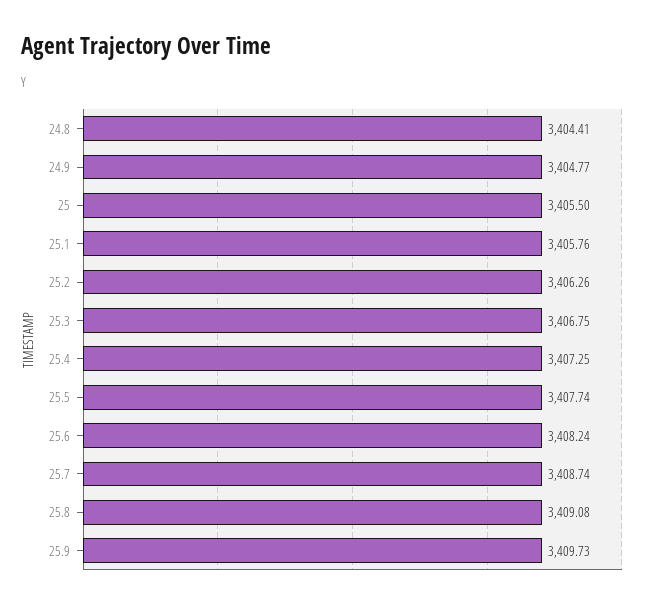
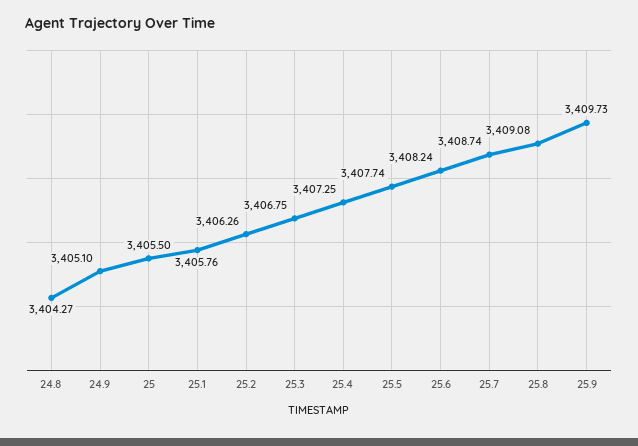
24.8: 3404.41 -> 3404.27
24.9: 3404.77 -> 3405.1

